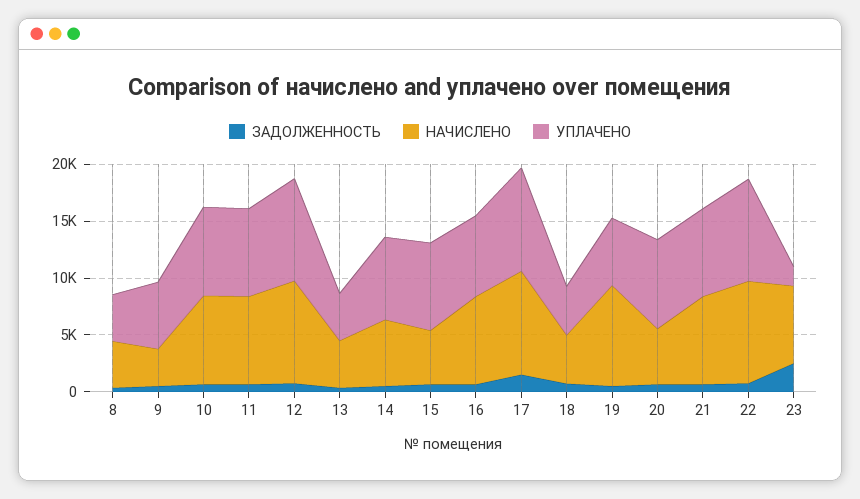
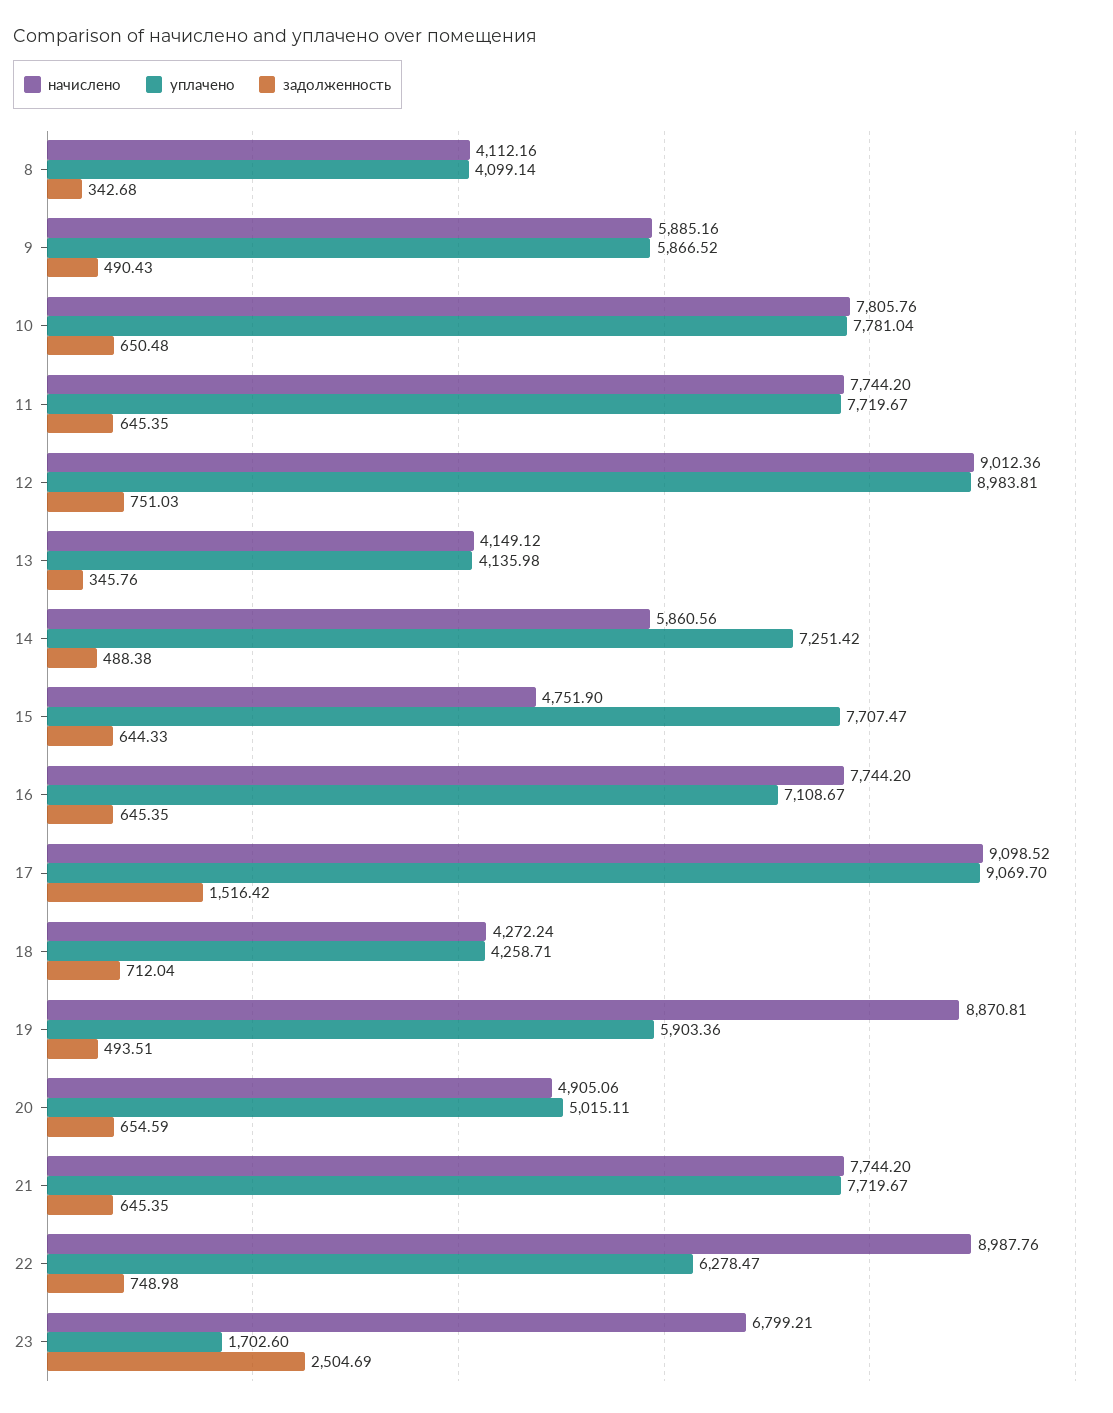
НАЧИСЛЕНО, 9: 3000 -> 5885.16
УПЛАЧЕНО, 20: 8000 -> 5015.11
УПЛАЧЕНО, 22: 9000 -> 6278.47

